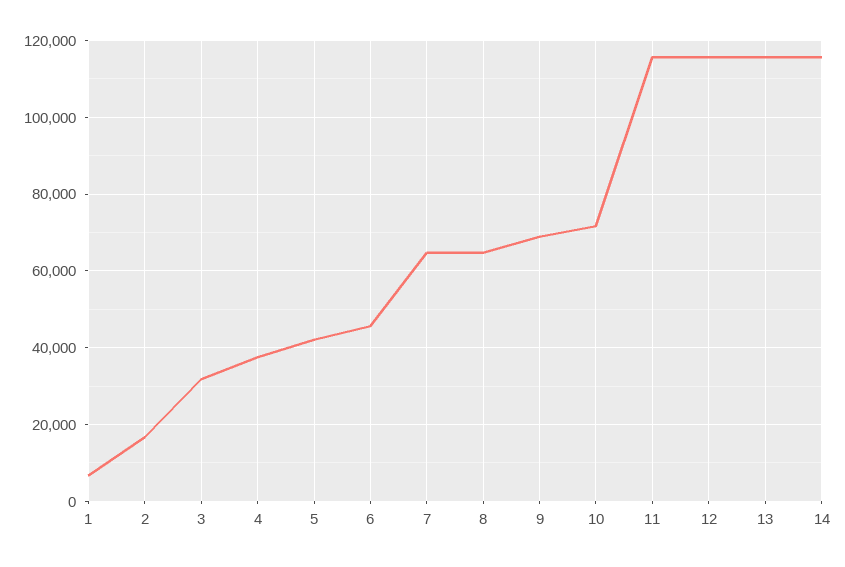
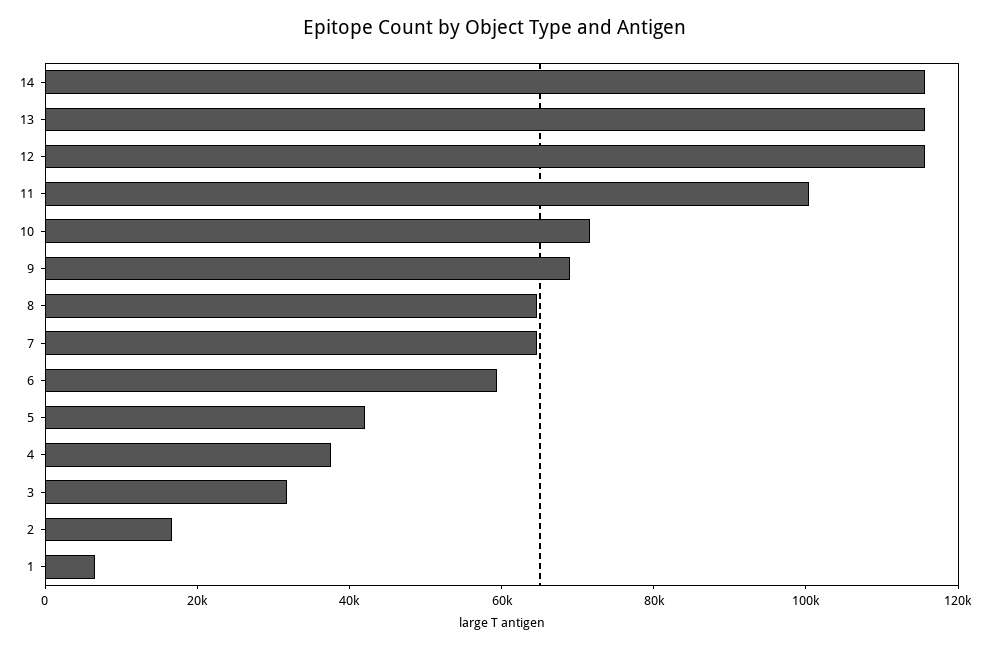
6: 46000 -> 60000
11: 116000 -> 100000

